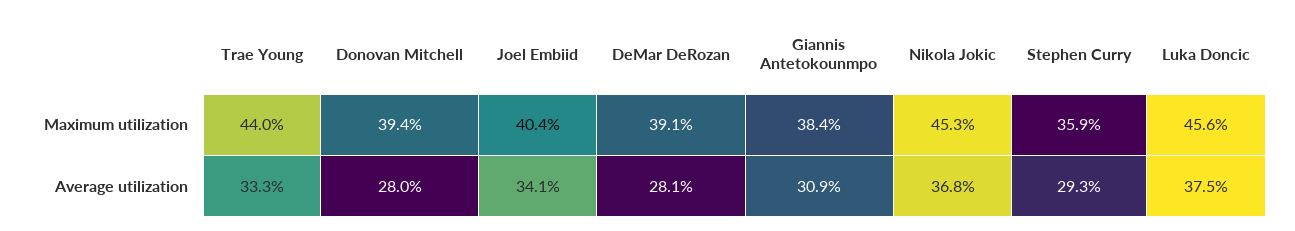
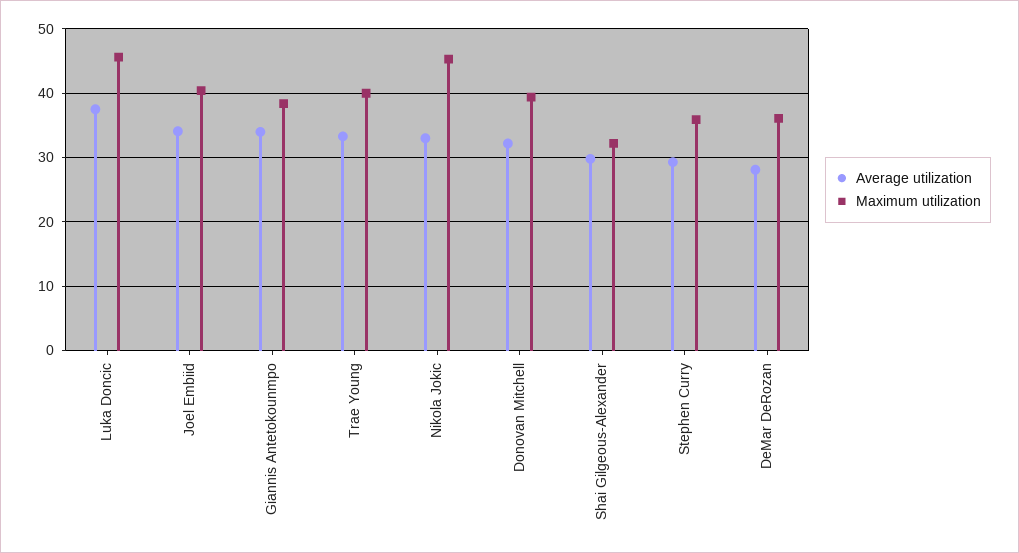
Maximum utilization, Trae Young: 44 -> 40
Maximum utilization, DeMar DeRozan: 39.1 -> 36
Average utilization, Donovan Mitchell: 28 -> 32
Average utilization, Giannis Antetokounmpo: 30.9 -> 34
Average utilization, Nikola Jokic: 36.8 -> 33
Average utilization, Shai Gilgeous-Alexander: none -> 30
Maximum utilization, Shai Gilgeous-Alexander: none -> 32

